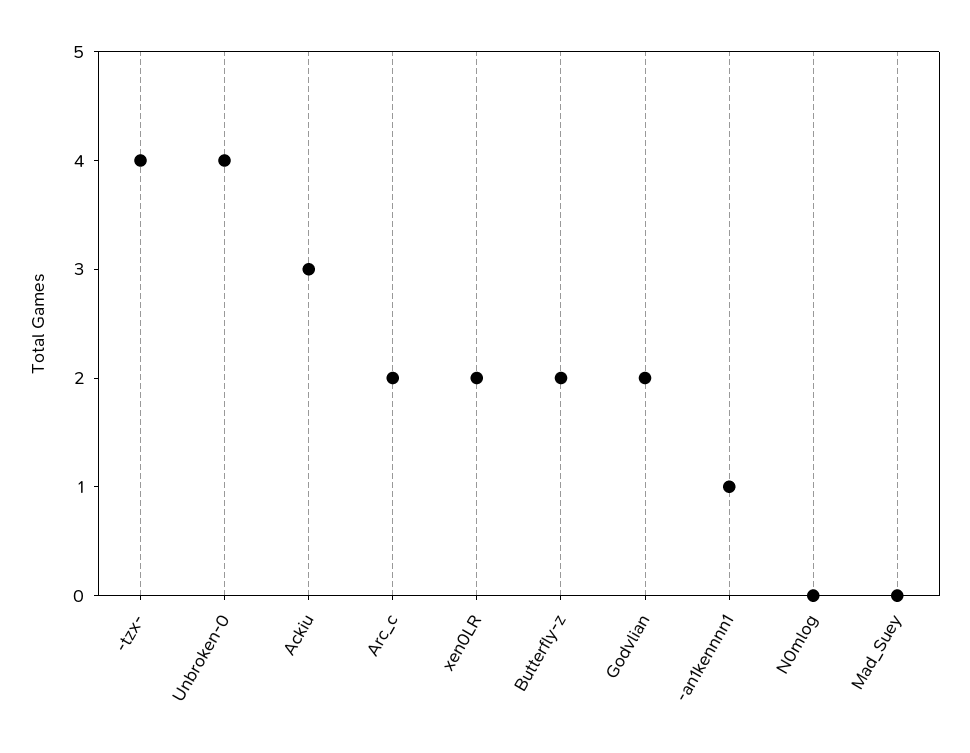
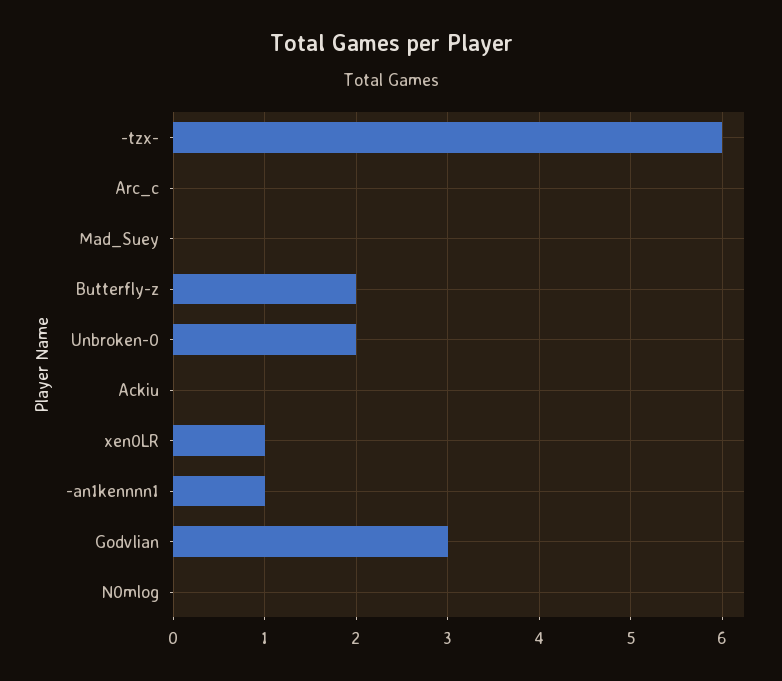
-tzx-: 4 -> 6
Unbroken-0: 4 -> 2
Ackiu: 3 -> 0
Arc_c: 2 -> 0
xen0LR: 2 -> 1
Godvlian: 2 -> 3

